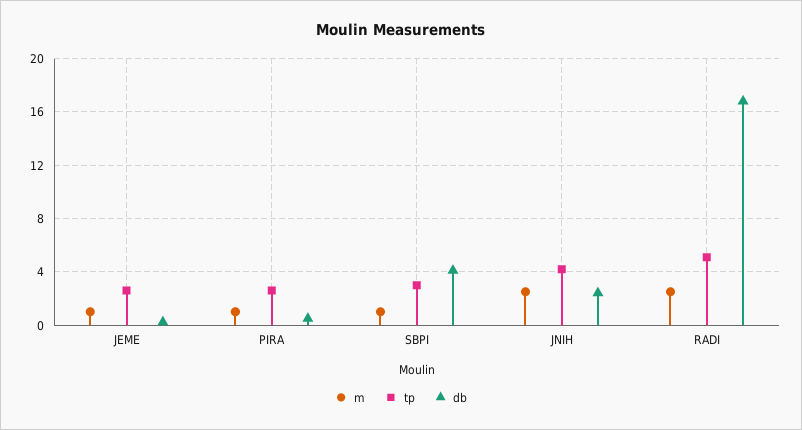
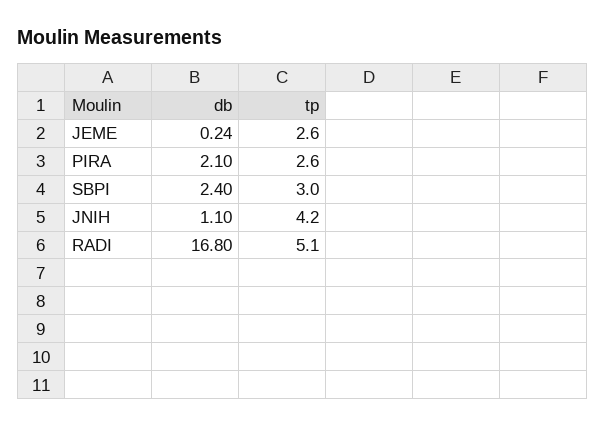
m, JEME: 1 -> none
m, PIRA: 1 -> none
db, PIRA: 0.5 -> 2.1
m, SBPI: 1 -> none
db, SBPI: 4 -> 2.4
m, JNIH: 2.5 -> none
db, JNIH: 2.5 -> 1.1
m, RADI: 2.5 -> none

